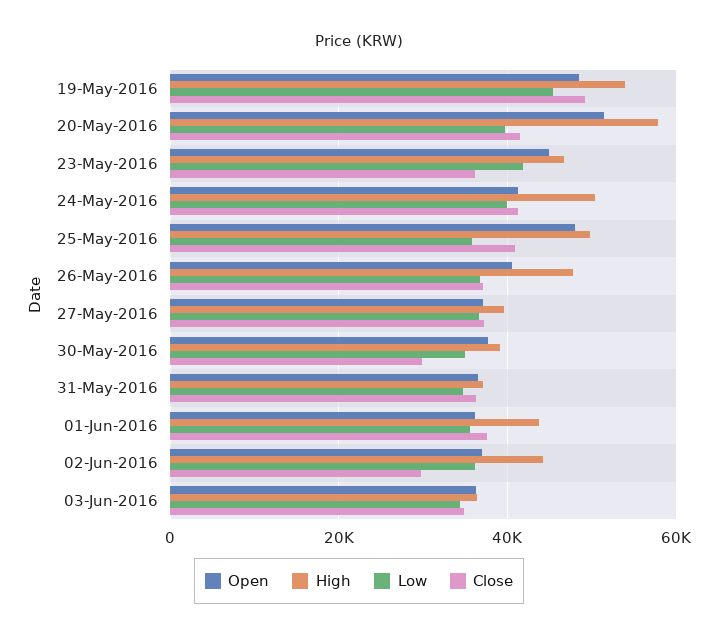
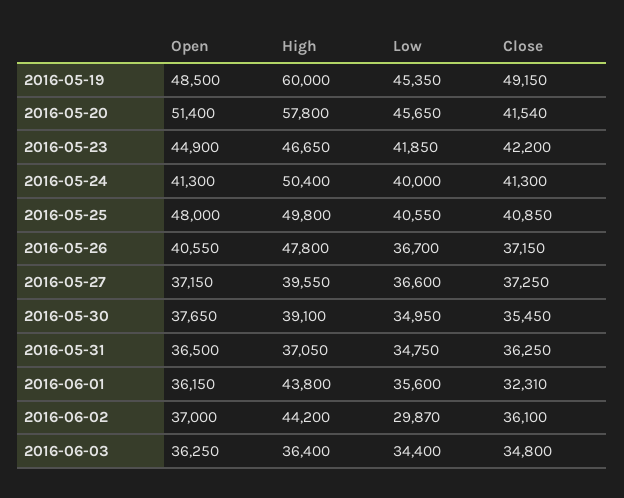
High, 19-May-2016: 54000 -> 60000
Low, 20-May-2016: 40000 -> 45650
Close, 23-May-2016: 36000 -> 42200
Low, 25-May-2016: 36000 -> 40550
Close, 30-May-2016: 30000 -> 35450
Close, 01-Jun-2016: 38000 -> 32310
Low, 02-Jun-2016: 36000 -> 29870
Close, 02-Jun-2016: 30000 -> 36100

